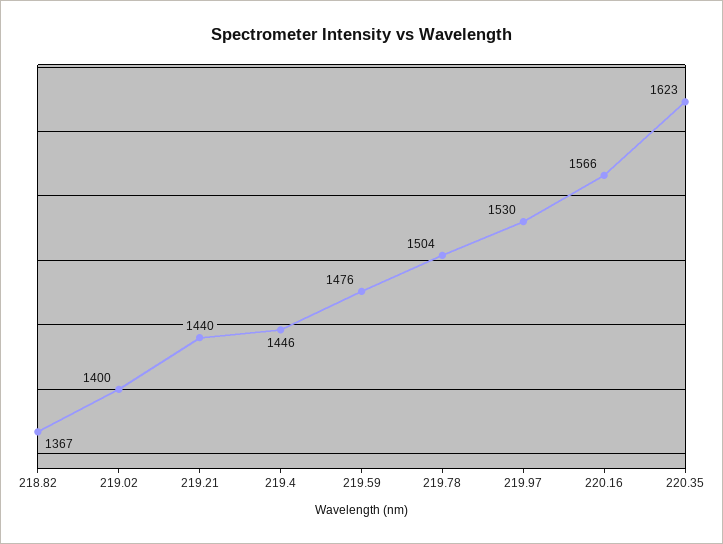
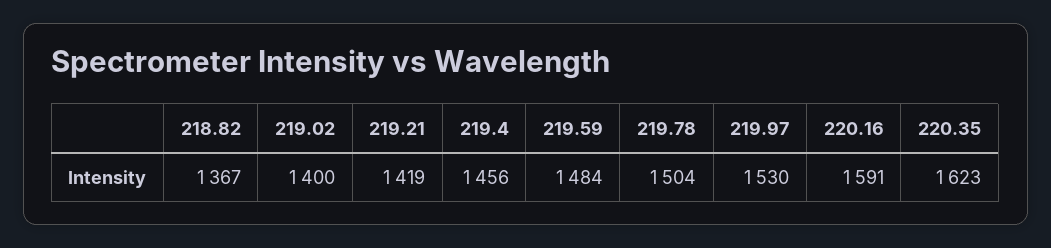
219.21: 1440 -> 1419
219.4: 1446 -> 1456
219.59: 1476 -> 1484
220.16: 1566 -> 1591

